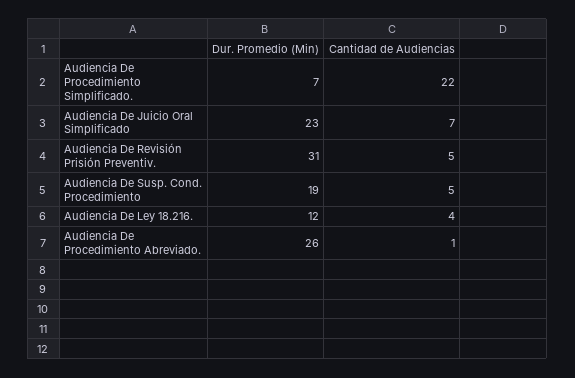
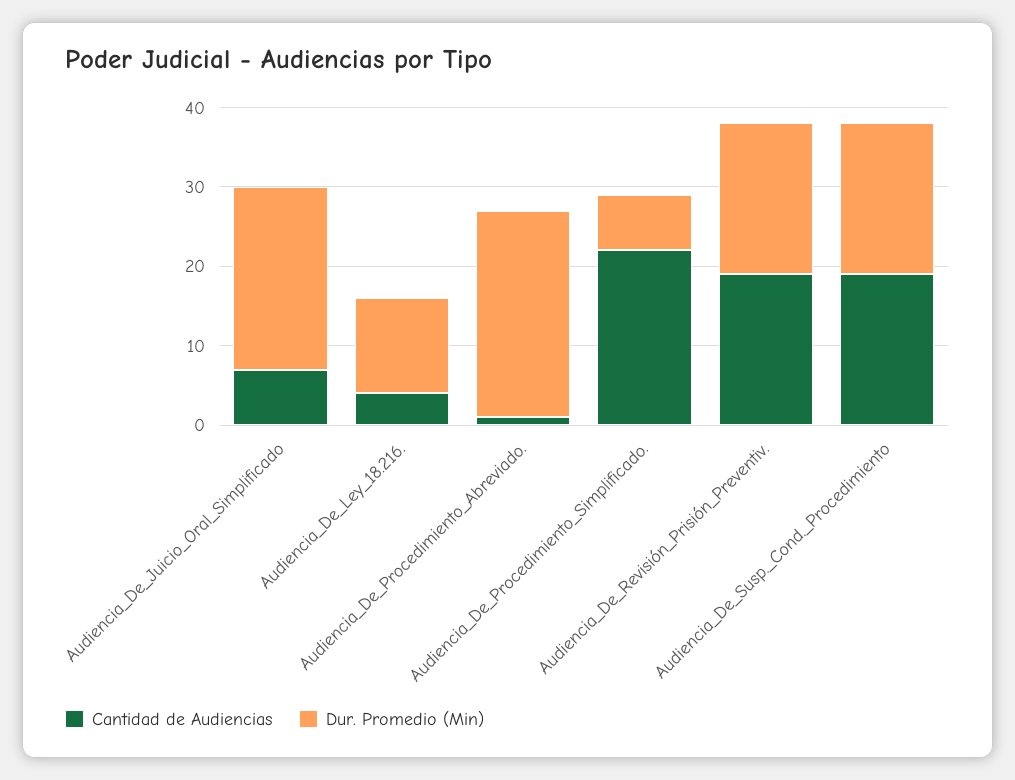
Dur. Promedio (Min), Audiencia De Revisión Prisión Preventiv.: 31 -> 20
Cantidad de Audiencias, Audiencia De Revisión Prisión Preventiv.: 5 -> 20
Cantidad de Audiencias, Audiencia De Susp. Cond. Procedimiento: 5 -> 20

